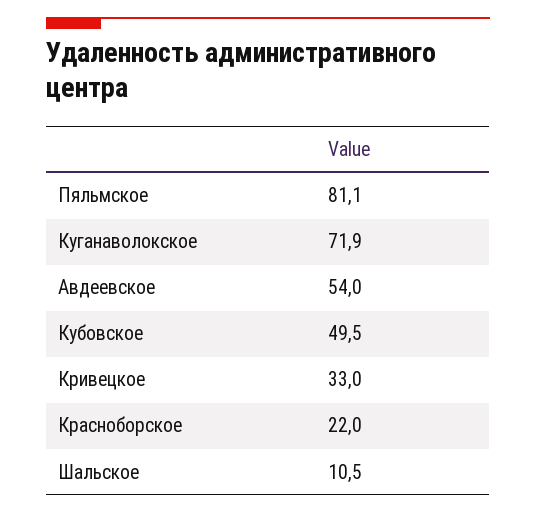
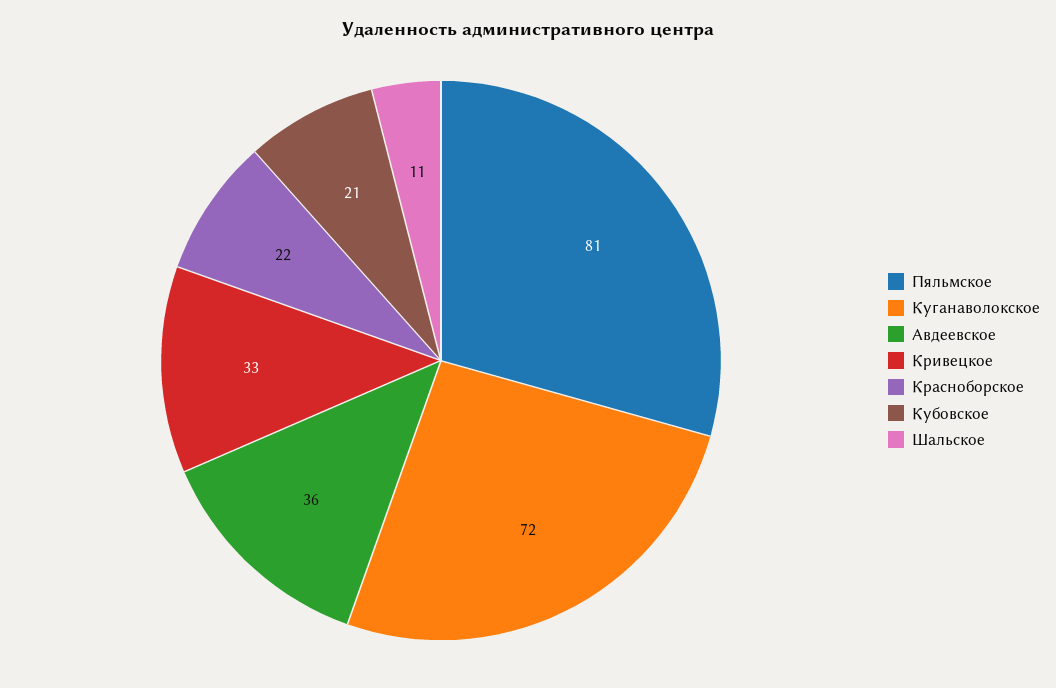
Авдеевское: 54 -> 36
Кубовское: 49.5 -> 21

